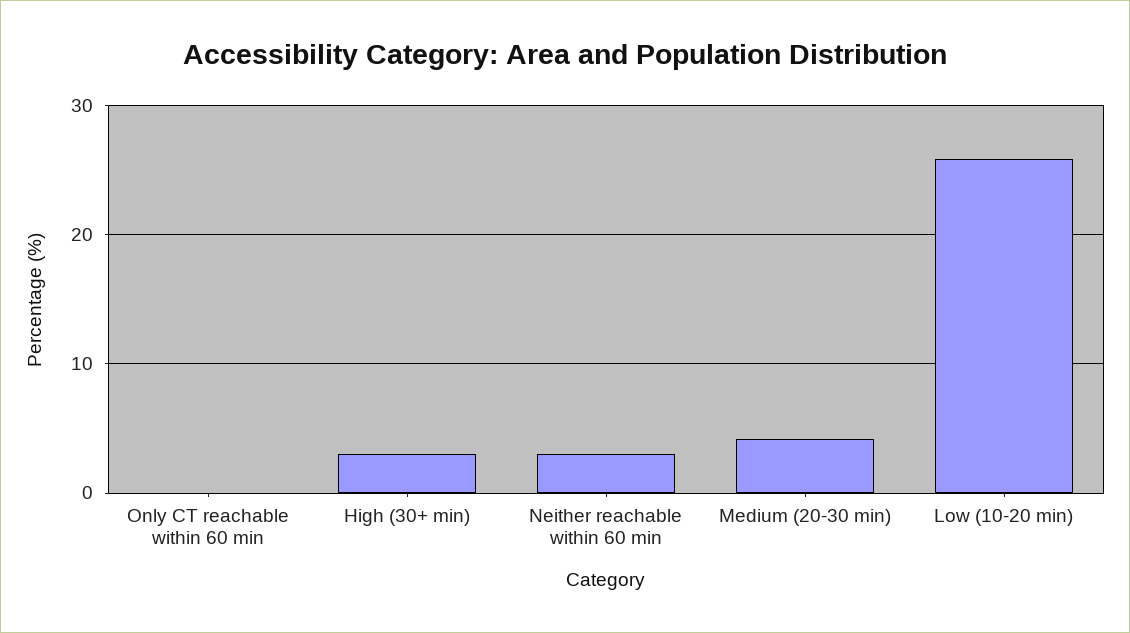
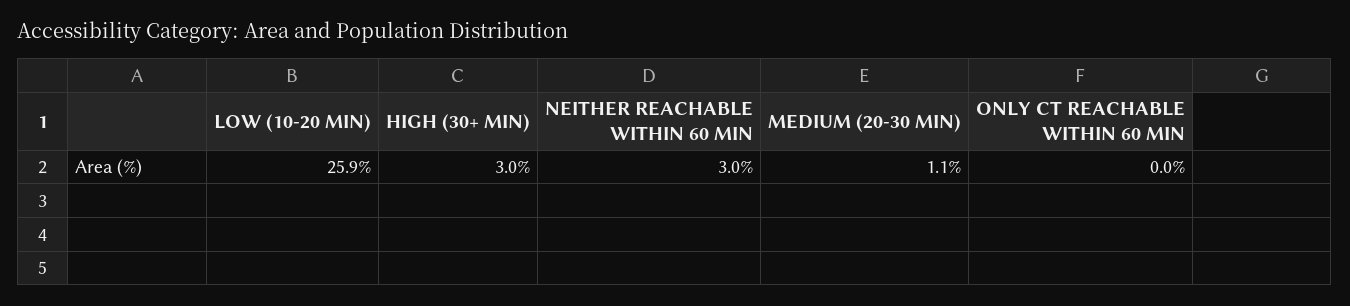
Medium (20-30 min): 4 -> 1.1

